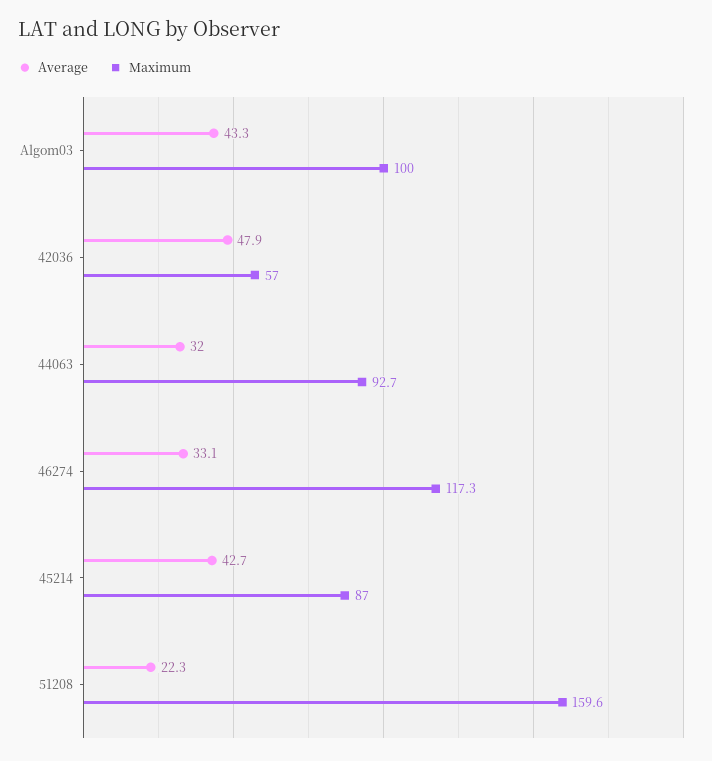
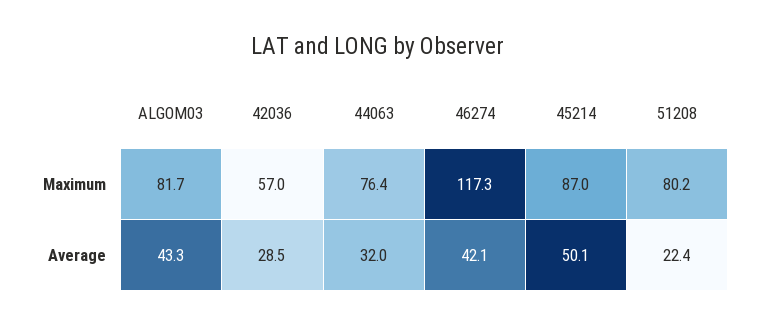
Maximum, Algom03: 100 -> 81.7
Average, 42036: 47.9 -> 28.5
Maximum, 44063: 92.7 -> 76.4
Average, 46274: 33.1 -> 42.1
Average, 45214: 42.7 -> 50.1
Average, 51208: 22.3 -> 22.4
Maximum, 51208: 159.6 -> 80.2

